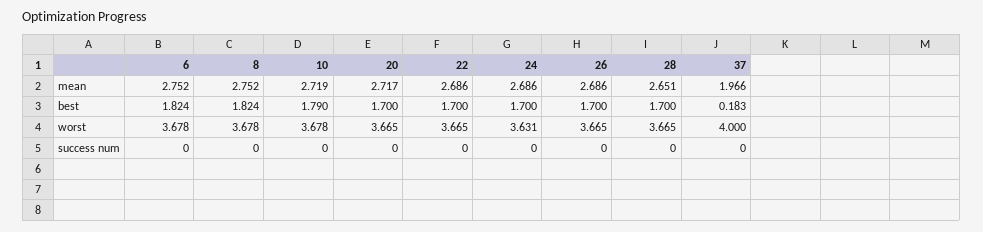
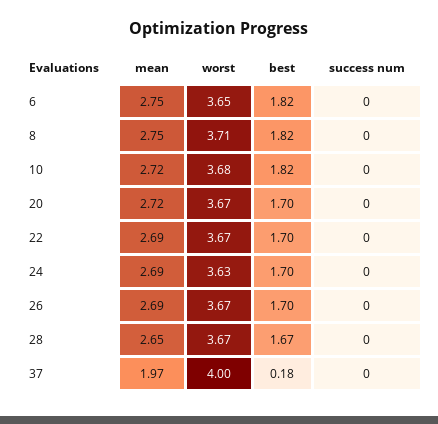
10, best: 1.79 -> 1.82
28, best: 1.7 -> 1.67
6, worst: 3.678 -> 3.65
8, worst: 3.678 -> 3.71

